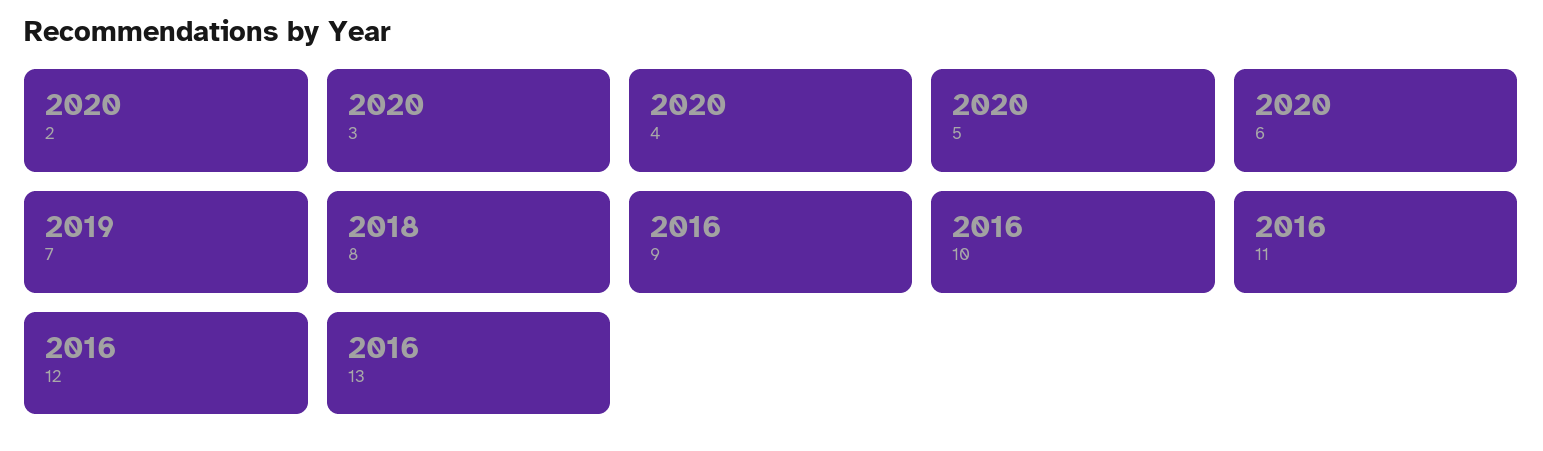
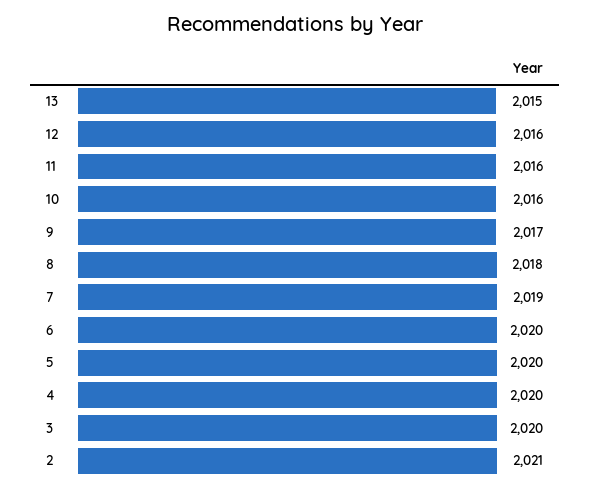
2: 2020 -> 2021
9: 2016 -> 2017
13: 2016 -> 2015

